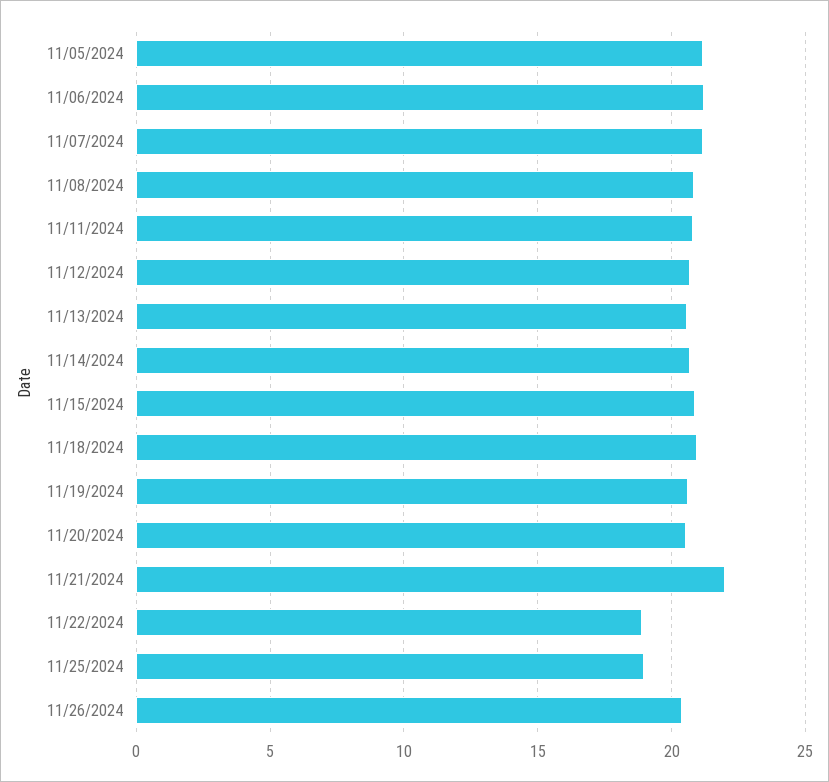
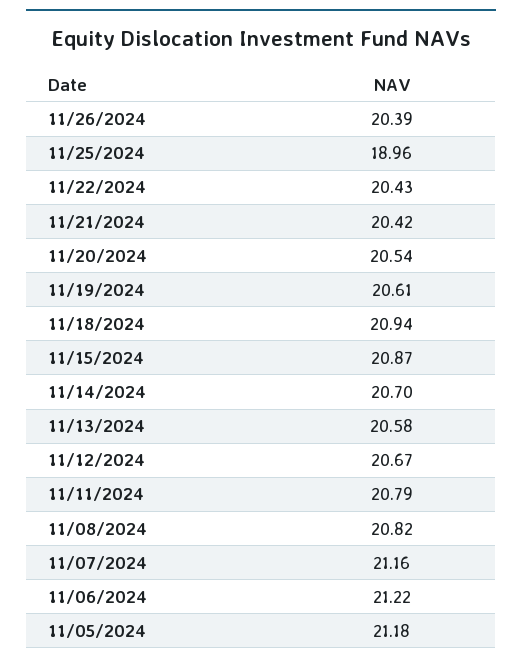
11/21/2024: 22 -> 20.42
11/22/2024: 19 -> 20.43

